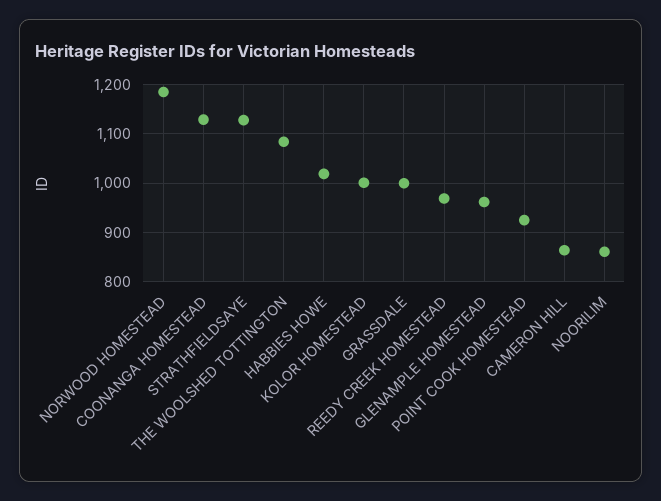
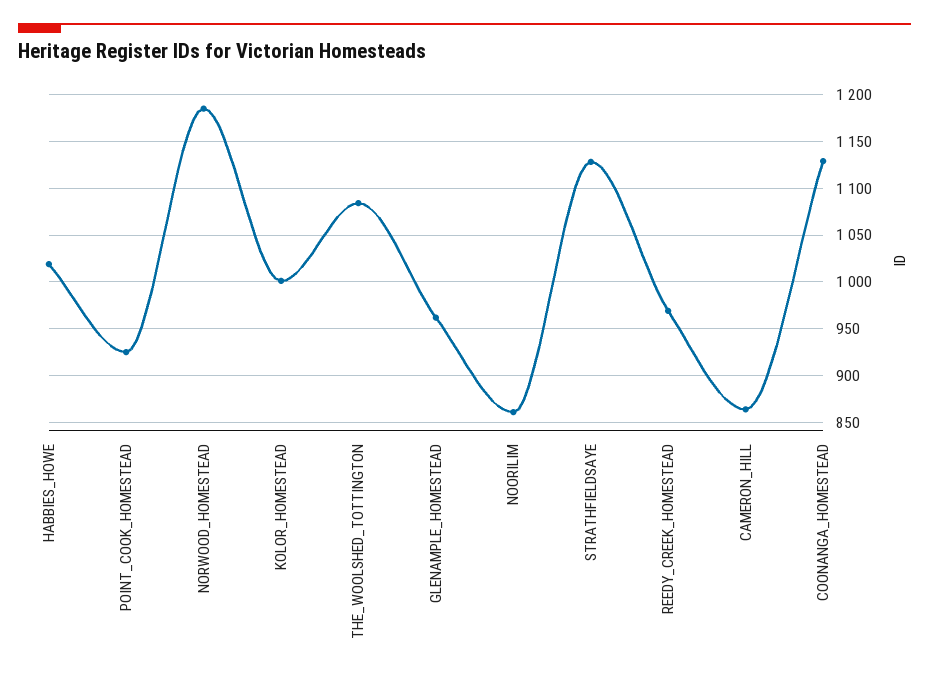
GRASSDALE: 1000 -> none

